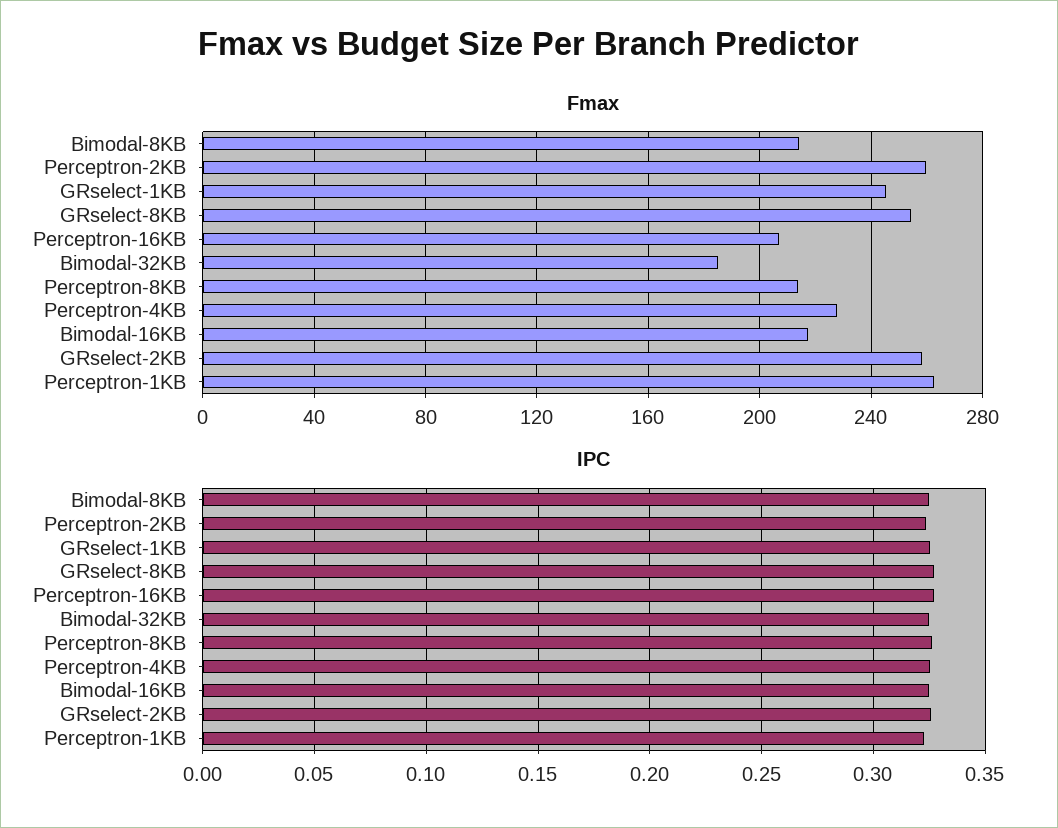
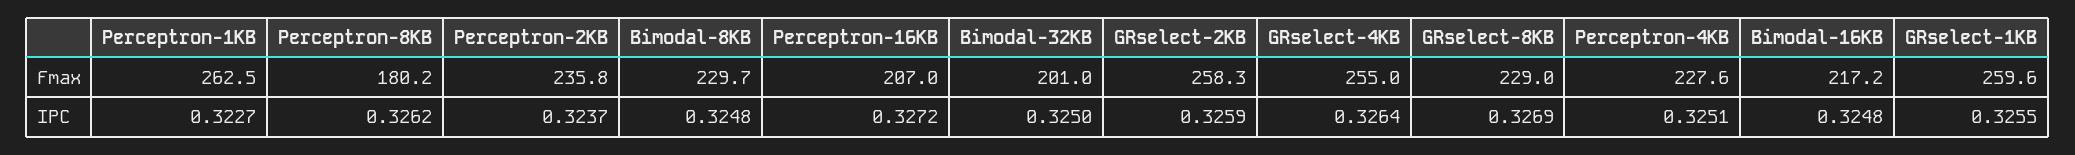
Fmax, Bimodal-8KB: 215 -> 229.7
Fmax, Perceptron-2KB: 260 -> 235.8
Fmax, GRselect-1KB: 245 -> 259.6
Fmax, GRselect-8KB: 255 -> 229
Fmax, Bimodal-32KB: 185 -> 201
Fmax, Perceptron-8KB: 215 -> 180.2
Fmax, GRselect-4KB: none -> 255
IPC, GRselect-4KB: none -> 0.3264

